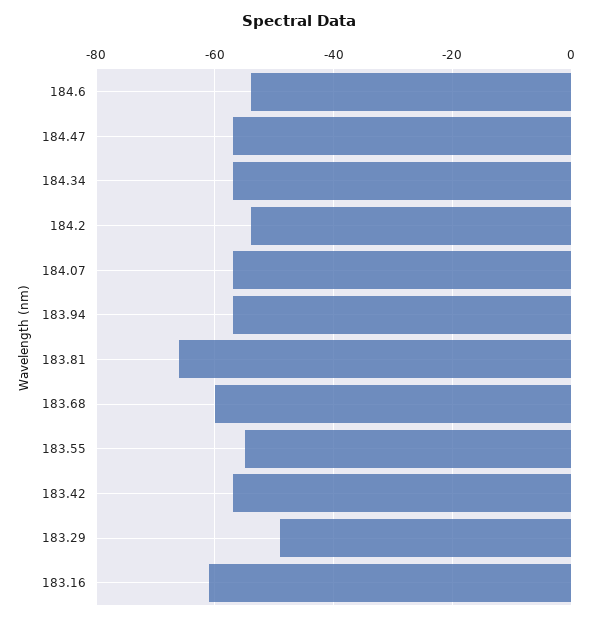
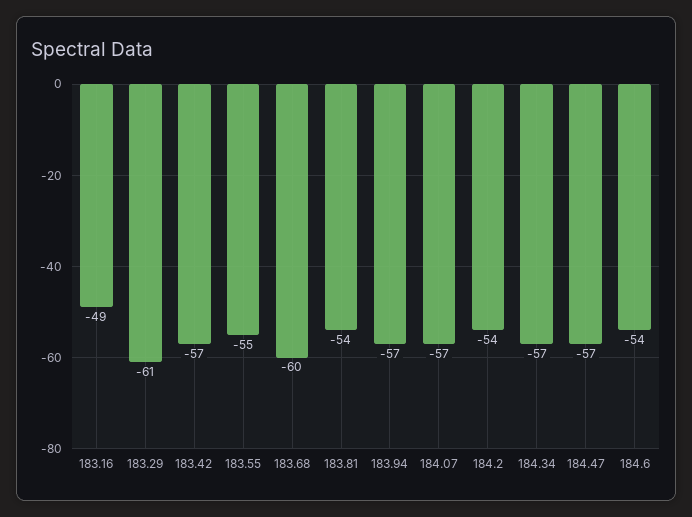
183.81: -65 -> -54
183.29: -50 -> -61
183.16: -60 -> -49

